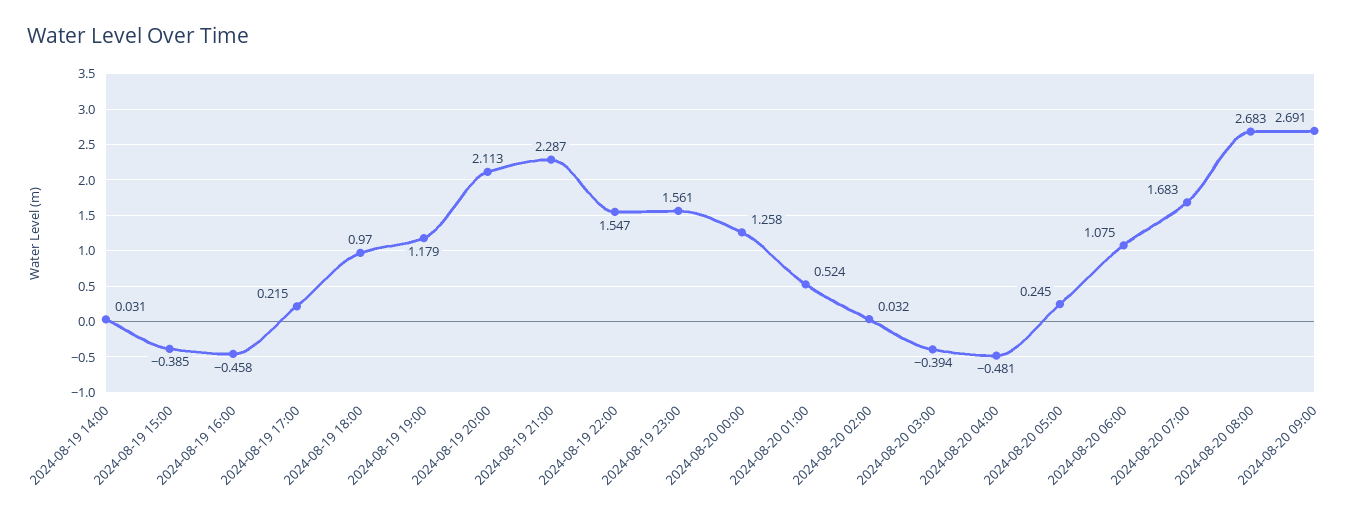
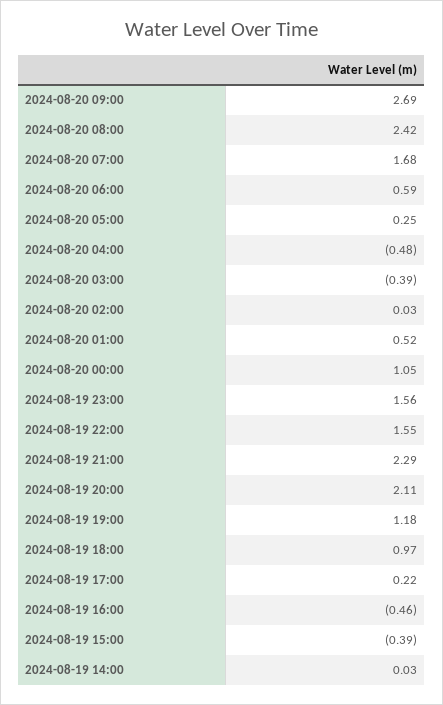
2024-08-20 00:00: 1.258 -> 1.05
2024-08-20 06:00: 1.075 -> 0.59
2024-08-20 08:00: 2.683 -> 2.42

